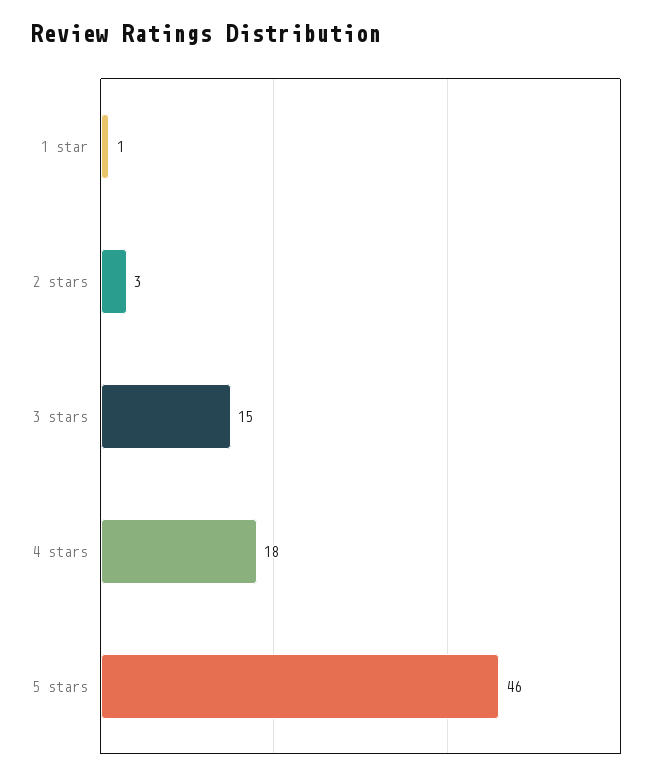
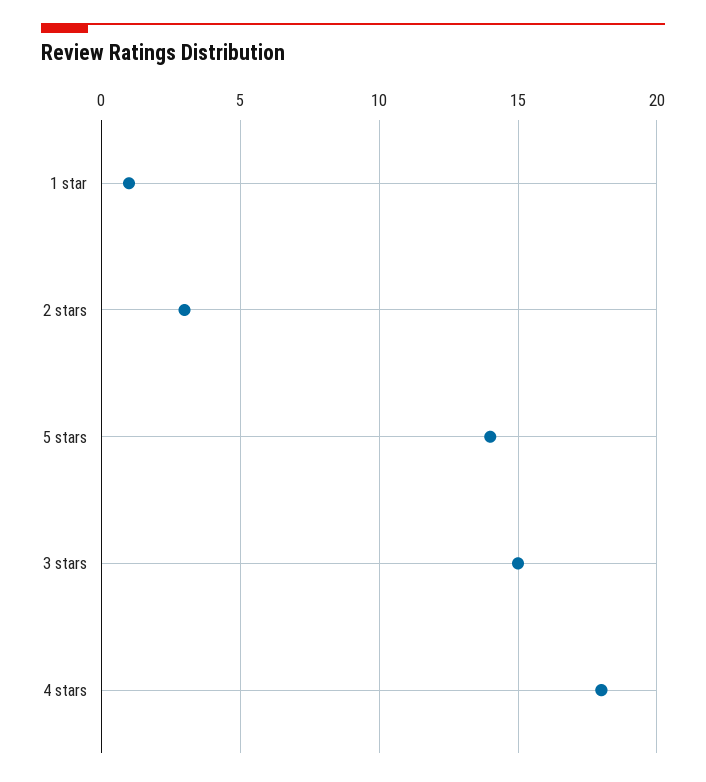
5 stars: 46 -> 14

